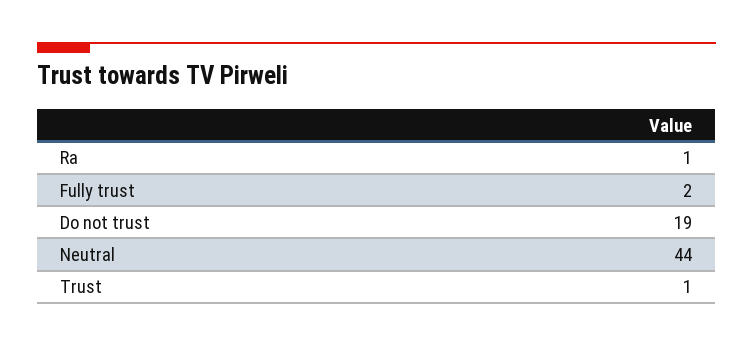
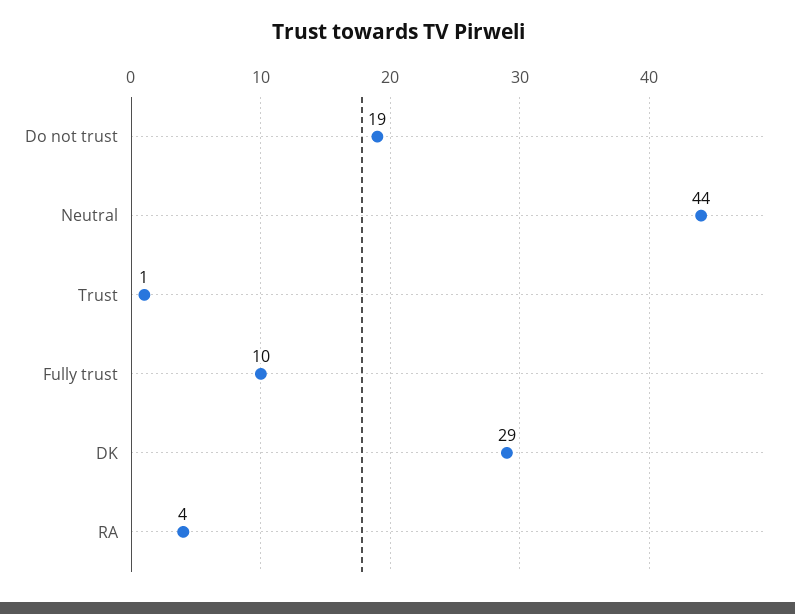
Ra: 1 -> 4
Fully trust: 2 -> 10
DK: none -> 29

